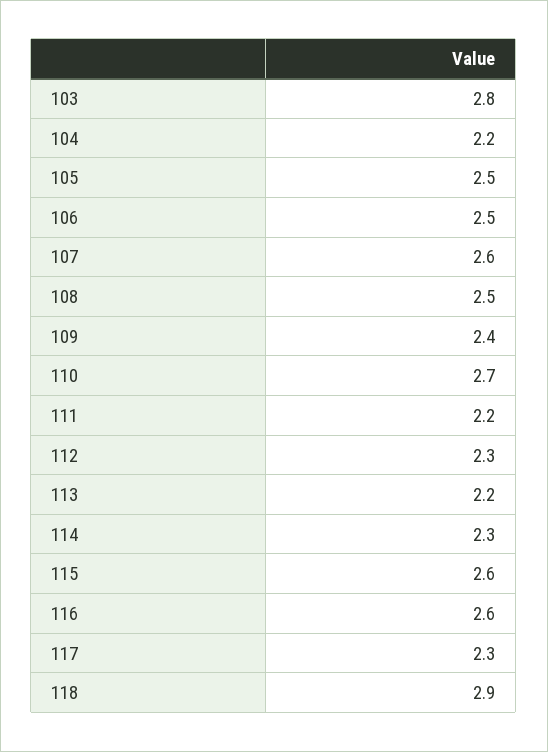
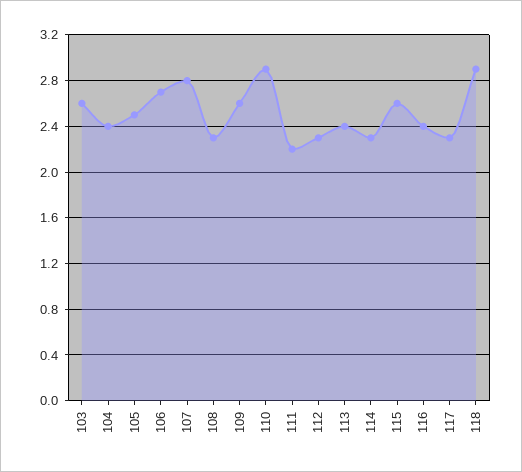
103: 2.8 -> 2.6
104: 2.2 -> 2.4
106: 2.5 -> 2.7
107: 2.6 -> 2.8
108: 2.5 -> 2.3
109: 2.4 -> 2.6
110: 2.7 -> 2.9
113: 2.2 -> 2.4
116: 2.6 -> 2.4

